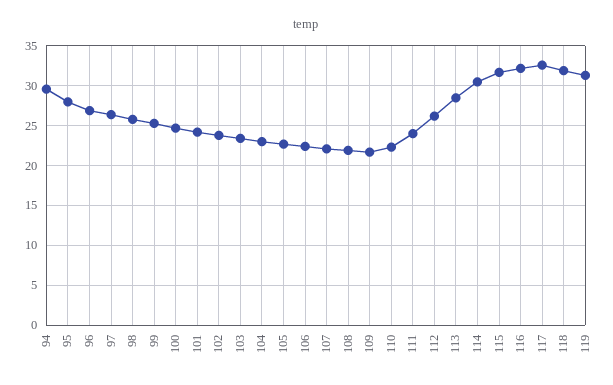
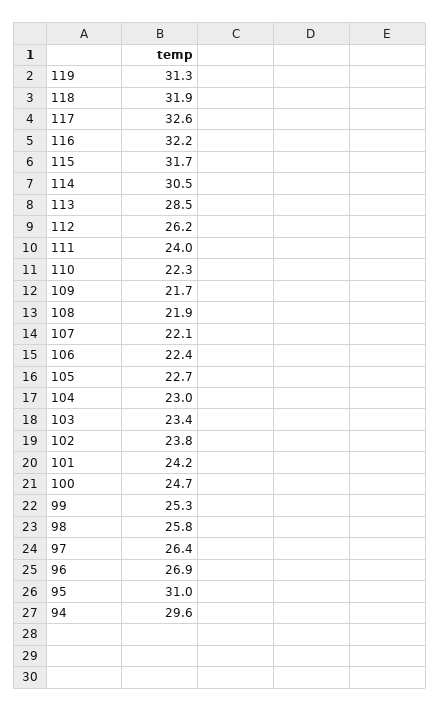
95: 28 -> 31

